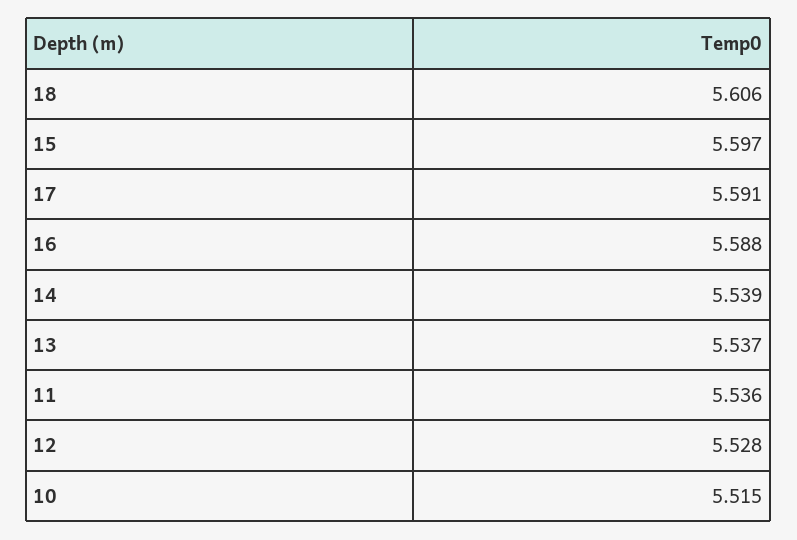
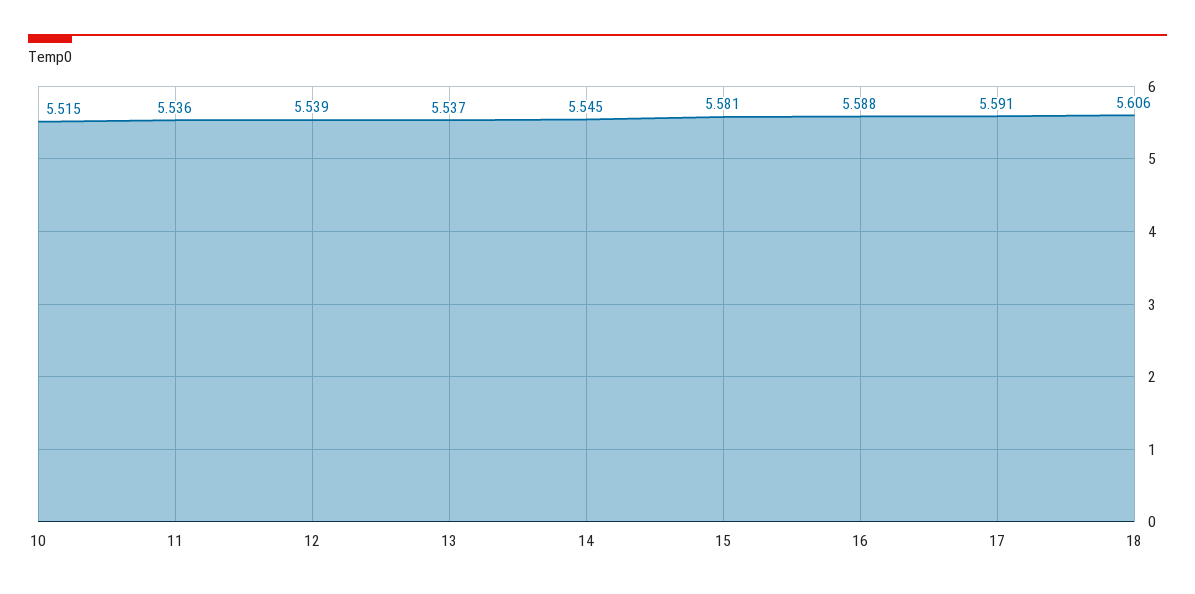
15: 5.597 -> 5.581
14: 5.539 -> 5.545
12: 5.528 -> 5.539

